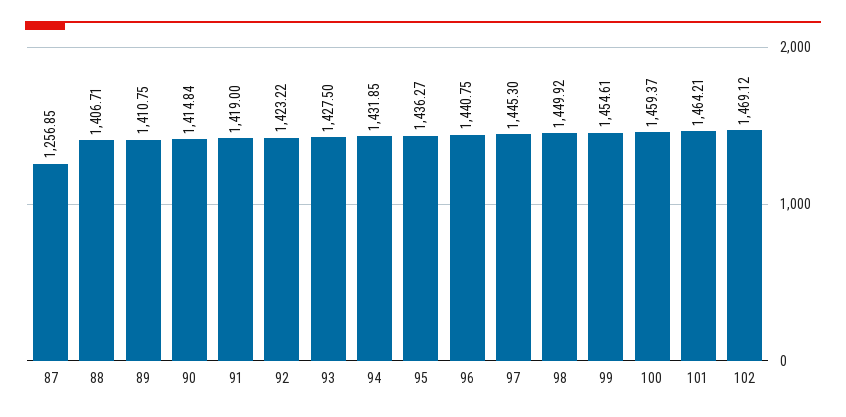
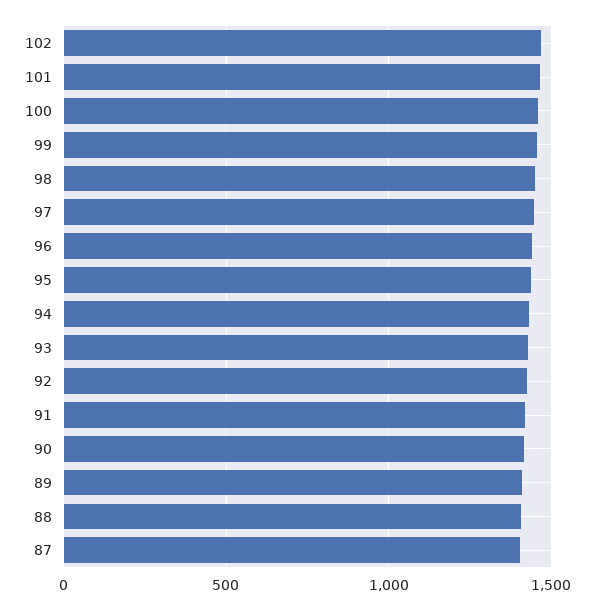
87: 1256.85 -> 1400

